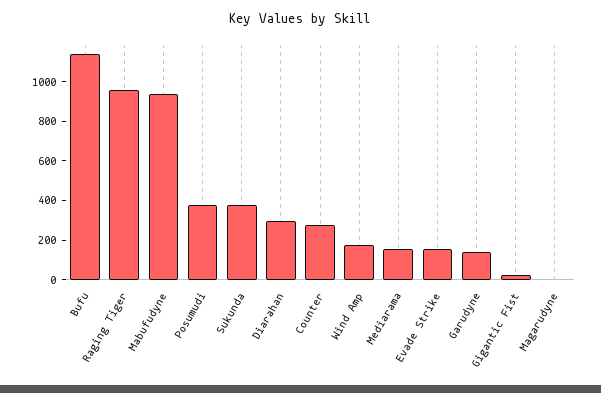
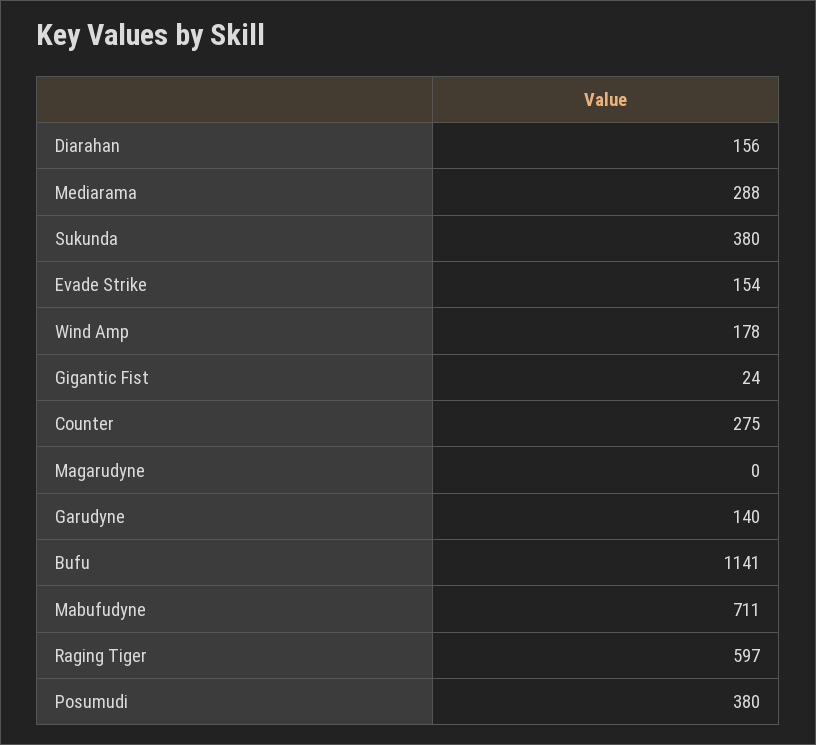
Raging Tiger: 950 -> 597
Mabufudyne: 950 -> 711
Diarahan: 300 -> 156
Mediarama: 150 -> 288

